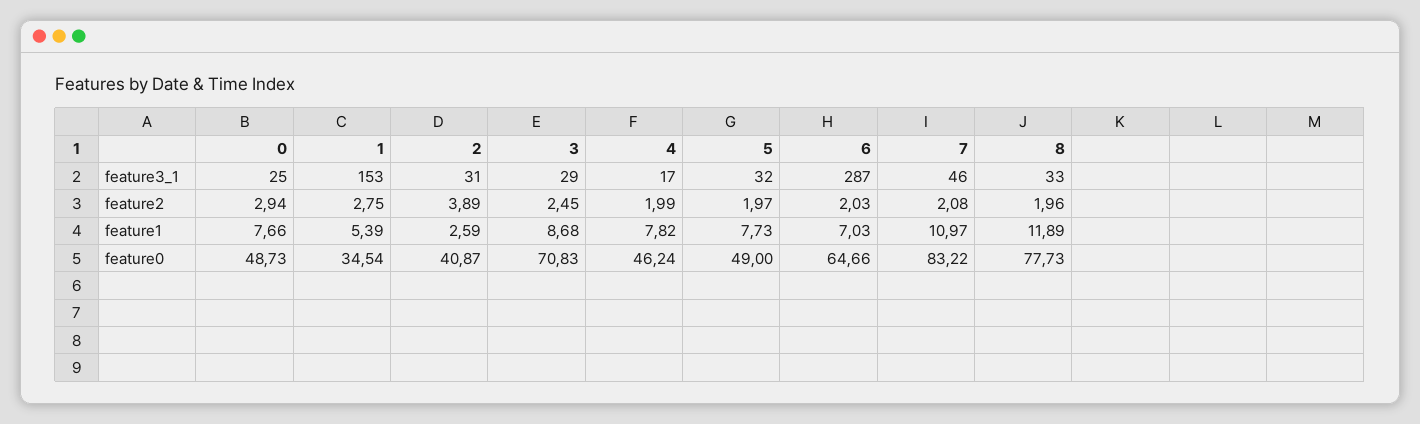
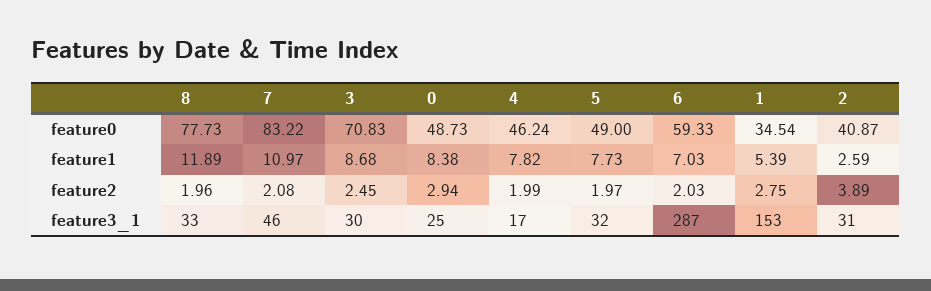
3, feature3_1: 29 -> 30
0, feature1: 7.66 -> 8.38
6, feature0: 64.66 -> 59.33

